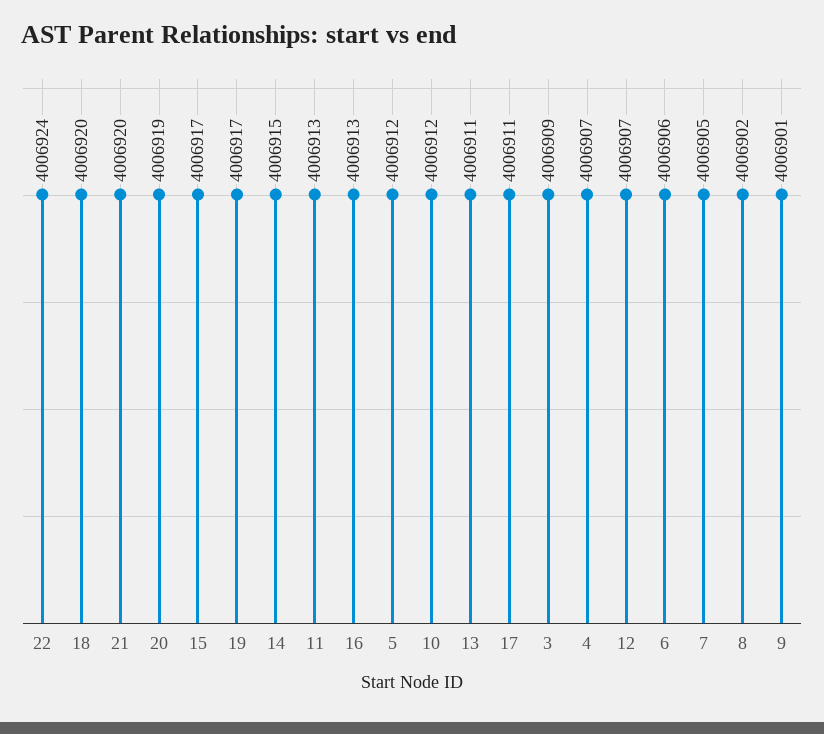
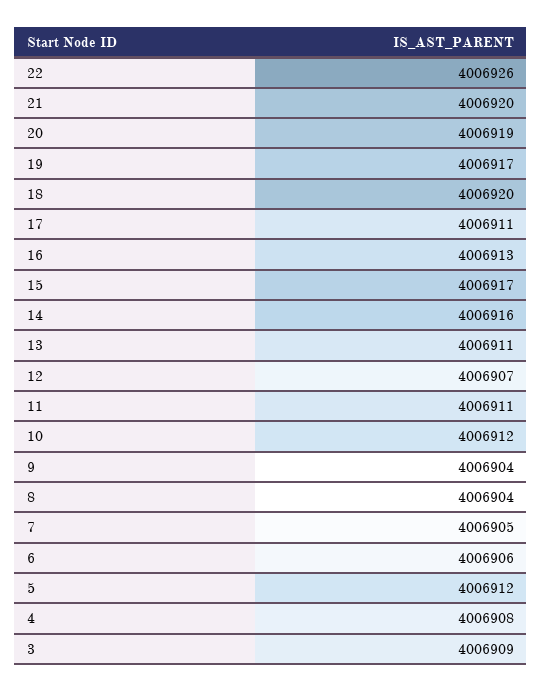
22: 4006924 -> 4006926
14: 4006915 -> 4006916
11: 4006913 -> 4006911
4: 4006907 -> 4006908
8: 4006902 -> 4006904
9: 4006901 -> 4006904

